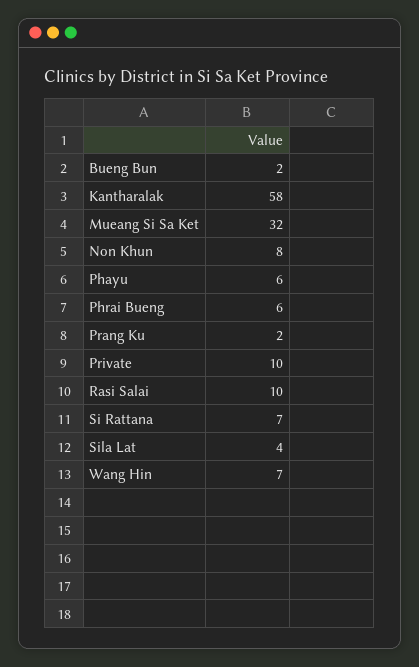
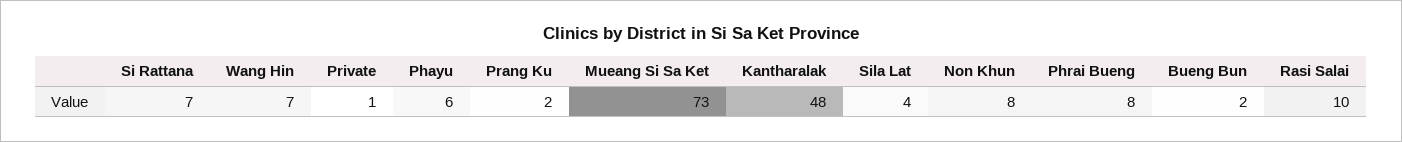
Kantharalak: 58 -> 48
Mueang Si Sa Ket: 32 -> 73
Phrai Bueng: 6 -> 8
Private: 10 -> 1

